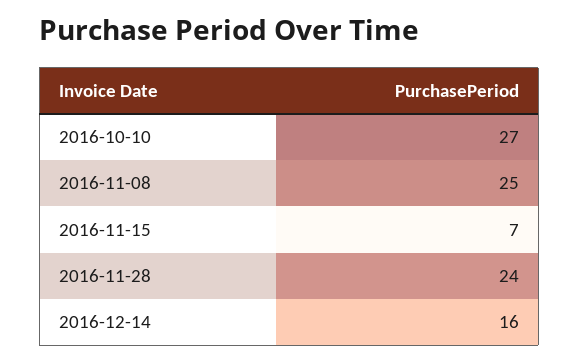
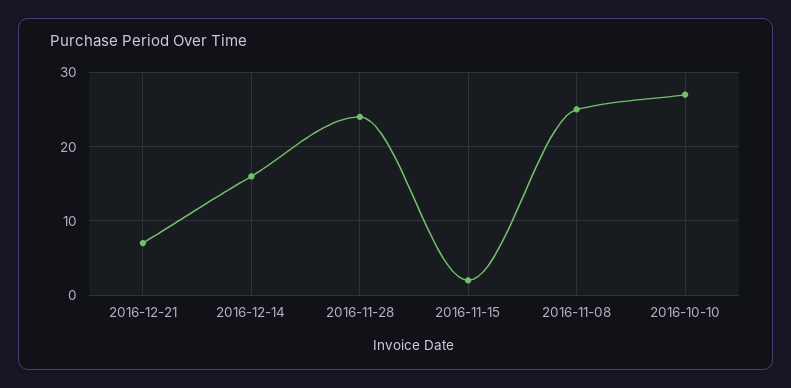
2016-11-15: 7 -> 2
2016-12-21: none -> 7

